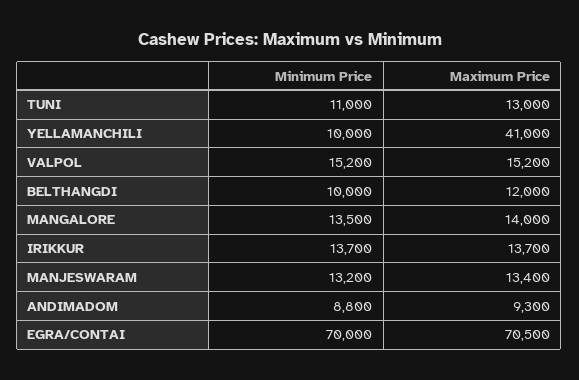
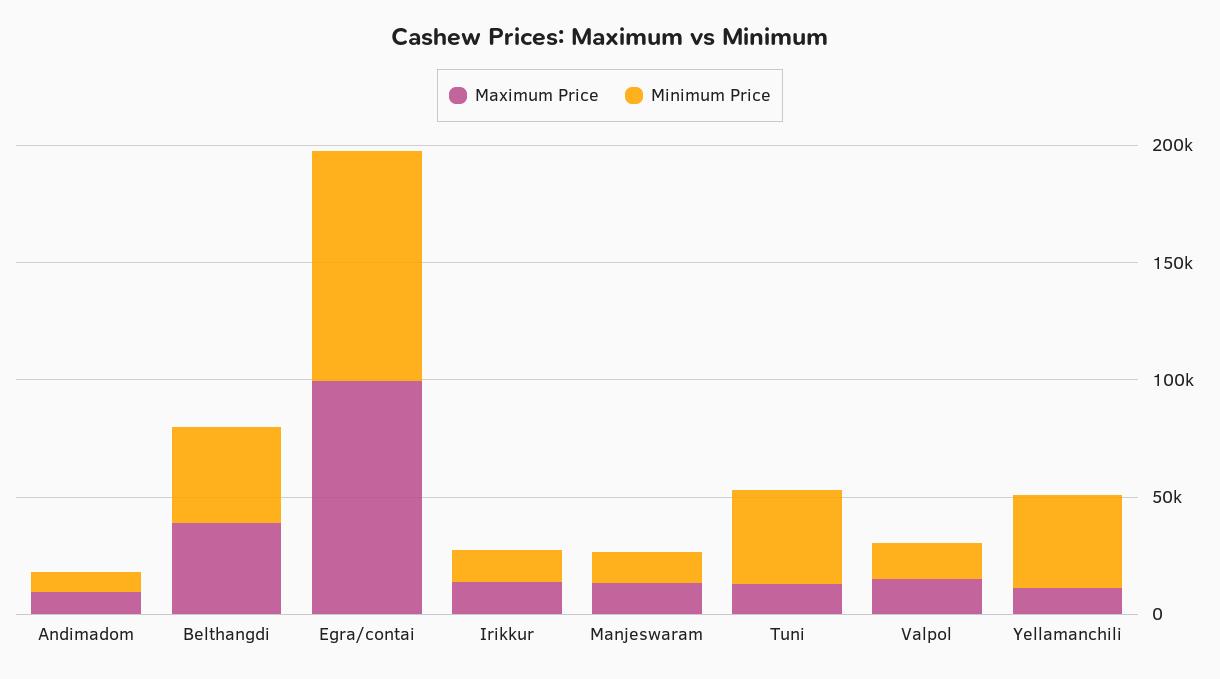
Minimum Price, TUNI: 11000 -> 40000
Minimum Price, YELLAMANCHILI: 10000 -> 40000
Maximum Price, YELLAMANCHILI: 41000 -> 10000
Minimum Price, BELTHANGDI: 10000 -> 40000
Maximum Price, BELTHANGDI: 12000 -> 40000
Minimum Price, MANGALORE: 13500 -> none
Maximum Price, MANGALORE: 14000 -> none
Minimum Price, EGRA/CONTAI: 70000 -> 100000
Maximum Price, EGRA/CONTAI: 70500 -> 100000

